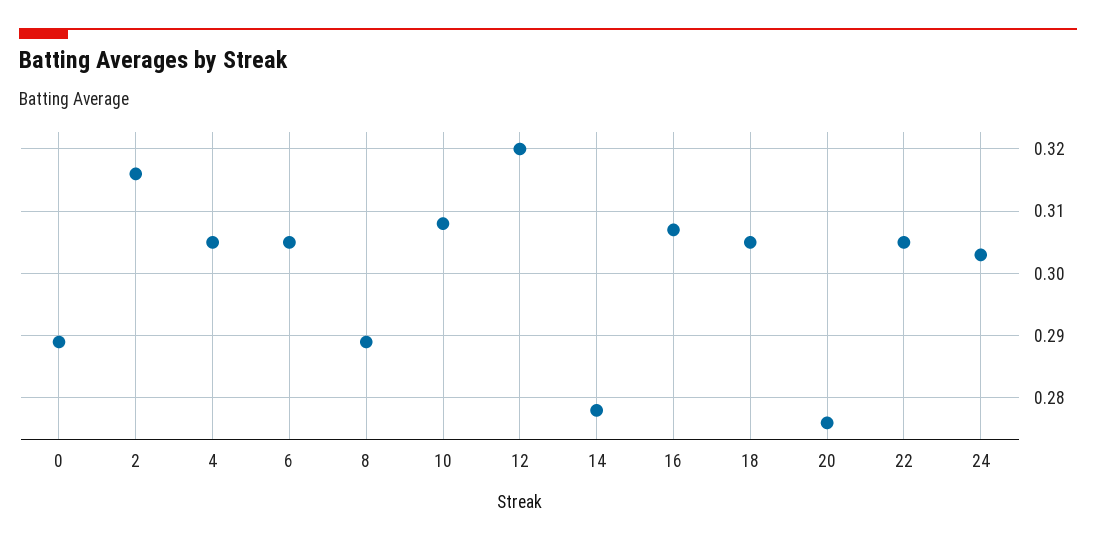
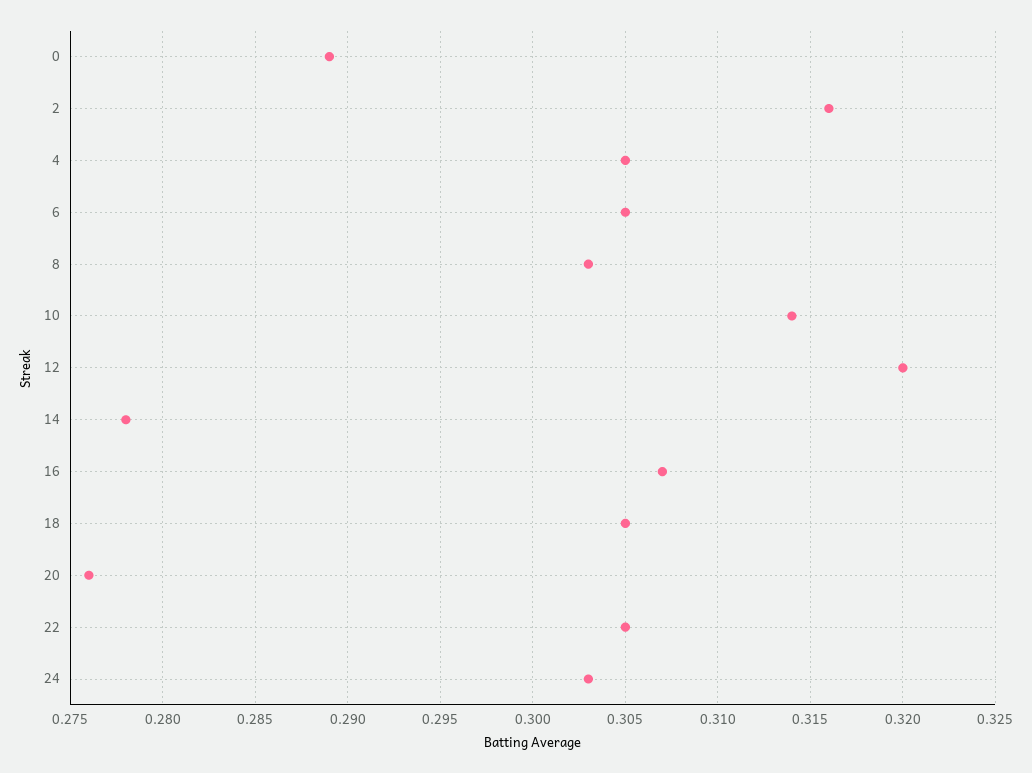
8: 0.289 -> 0.303
10: 0.308 -> 0.314

